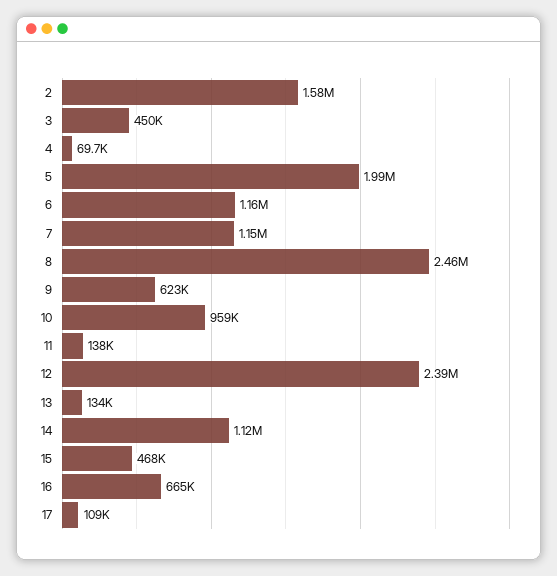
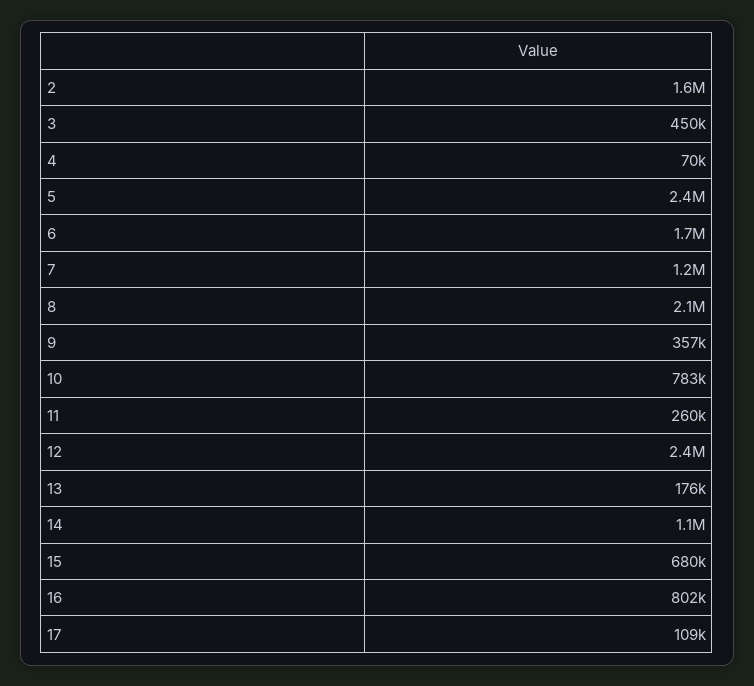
5: 1990000 -> 2400000
6: 1160000 -> 1700000
8: 2460000 -> 2100000
9: 623000 -> 357000
10: 959000 -> 783000
11: 138000 -> 260000
13: 134000 -> 176000
15: 468000 -> 680000
16: 665000 -> 802000

